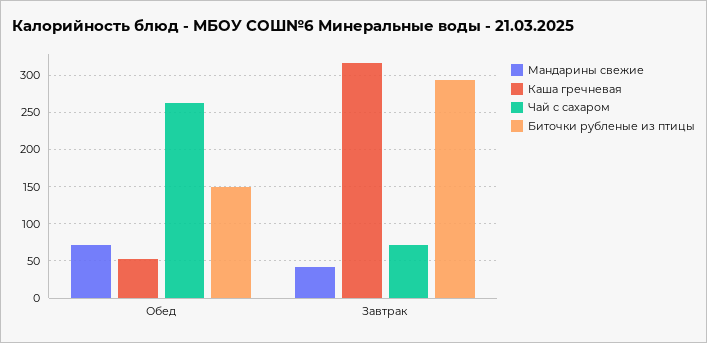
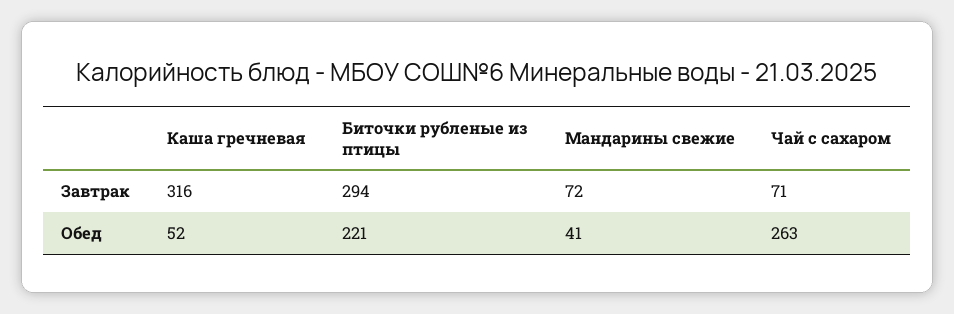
Мандарины свежие, Обед: 70 -> 41
Биточки рубленые из птицы, Обед: 150 -> 221
Мандарины свежие, Завтрак: 40 -> 72

